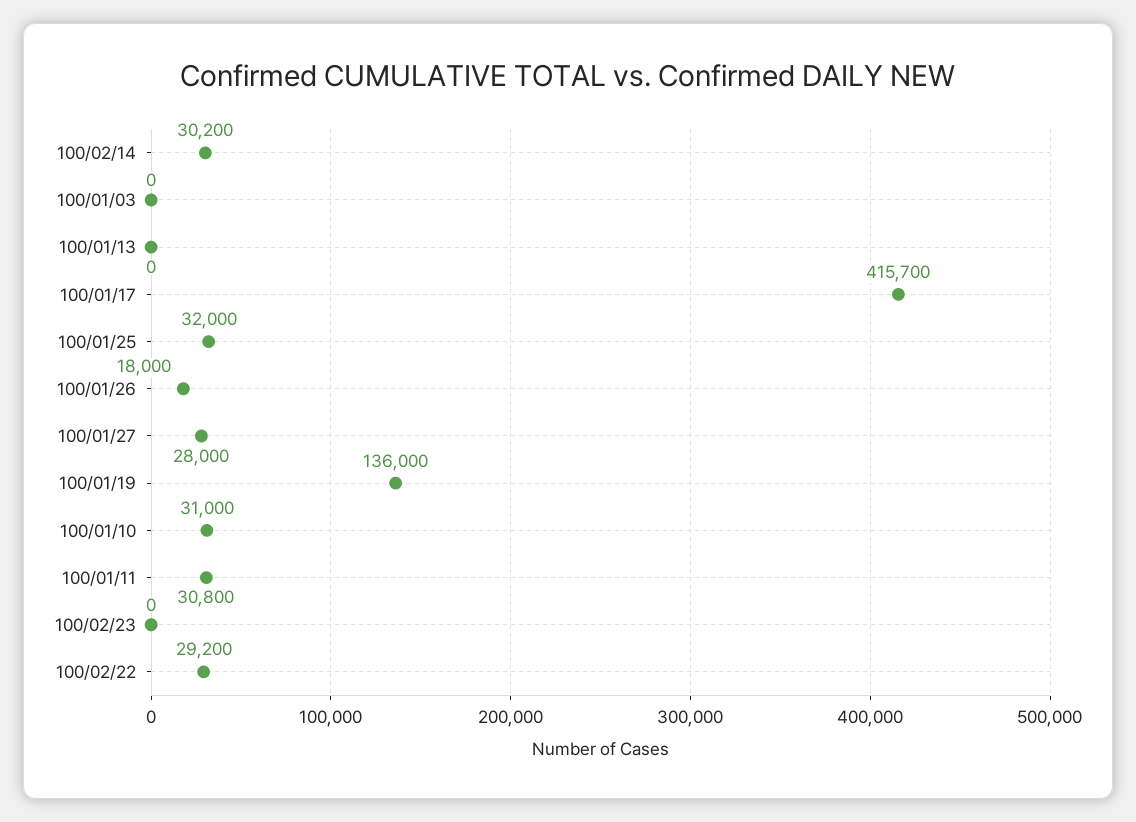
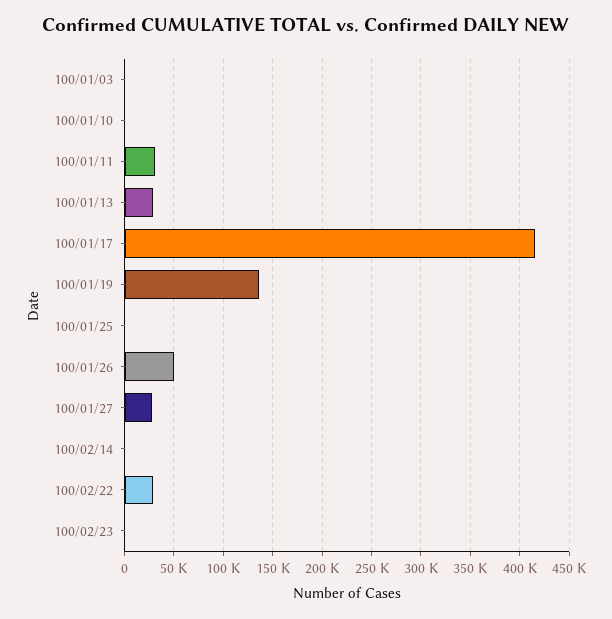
100/02/14: 30200 -> 0
100/01/13: 0 -> 30000
100/01/25: 32000 -> 0
100/01/26: 18000 -> 50000
100/01/10: 31000 -> 0

